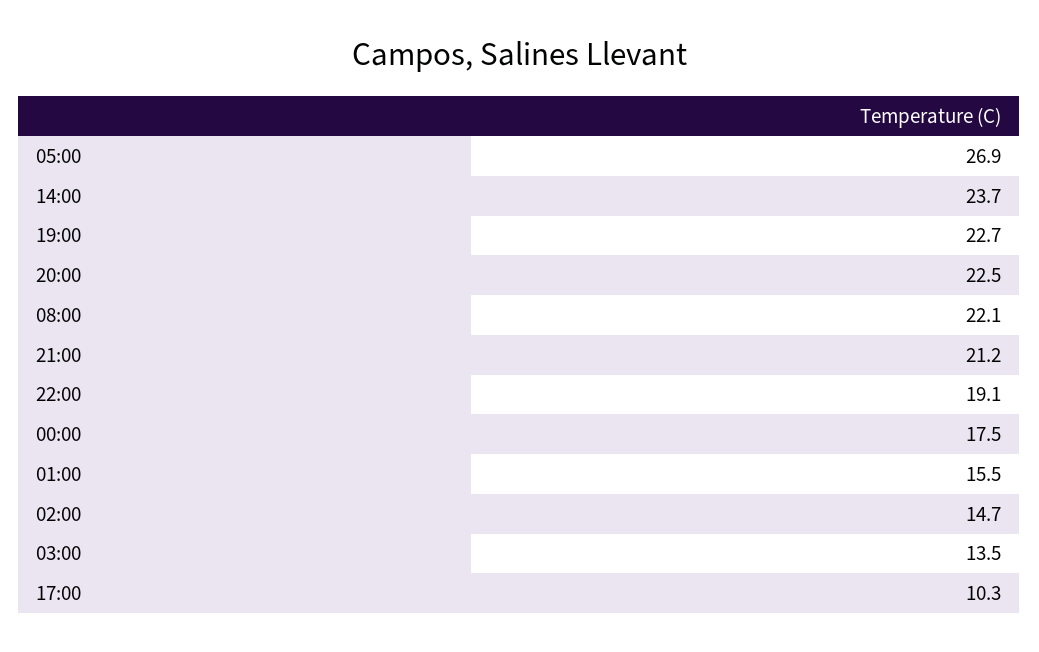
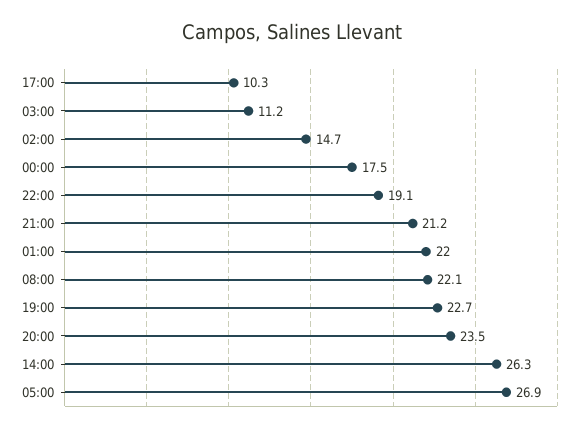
14:00: 23.7 -> 26.3
20:00: 22.5 -> 23.5
01:00: 15.5 -> 22
03:00: 13.5 -> 11.2

